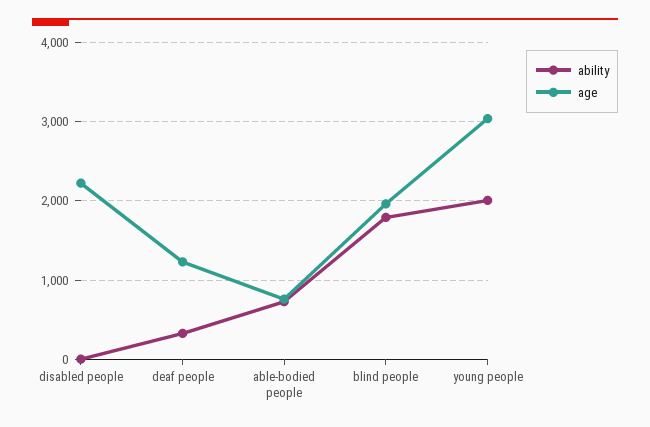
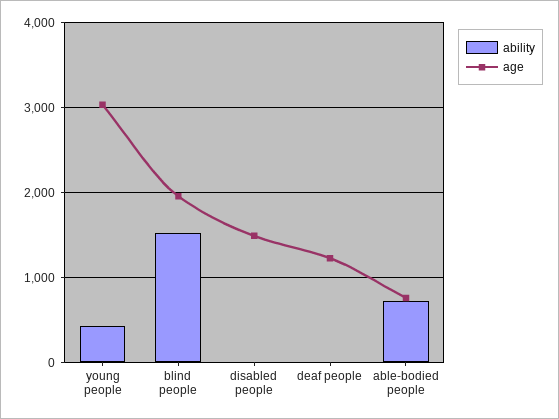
age, disabled people: 2200 -> 1500
ability, deaf people: 300 -> 0
ability, blind people: 1800 -> 1500
ability, young people: 2000 -> 400

